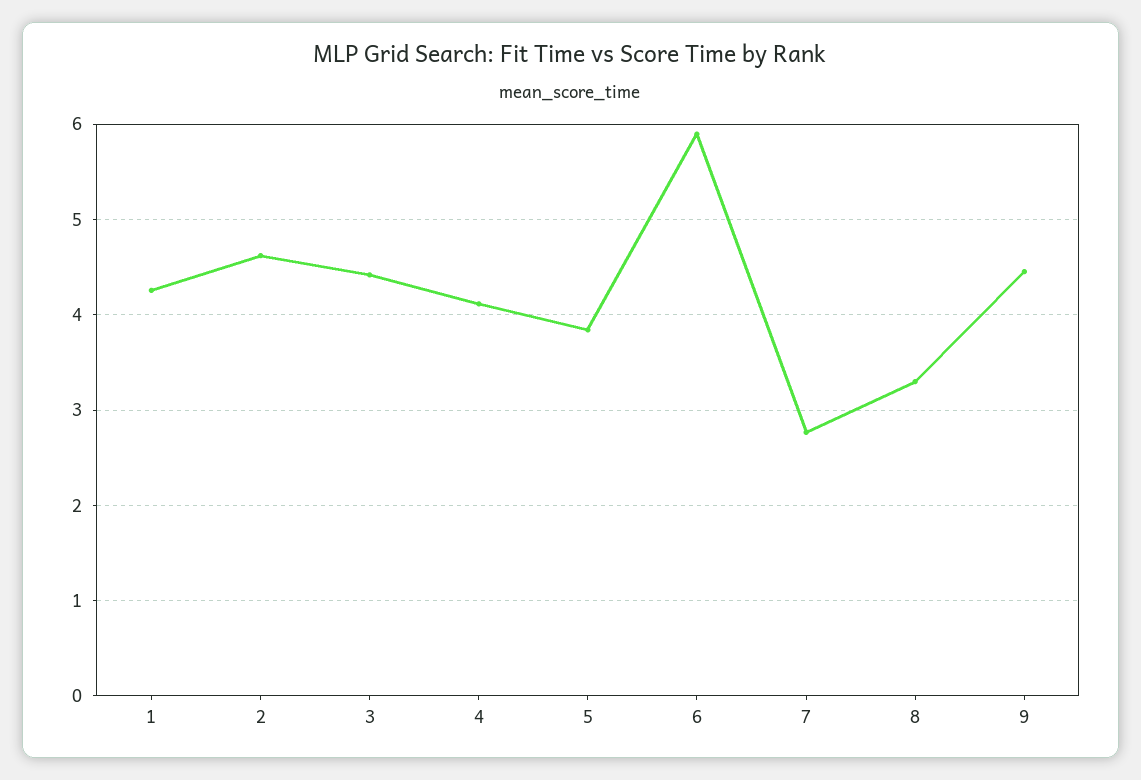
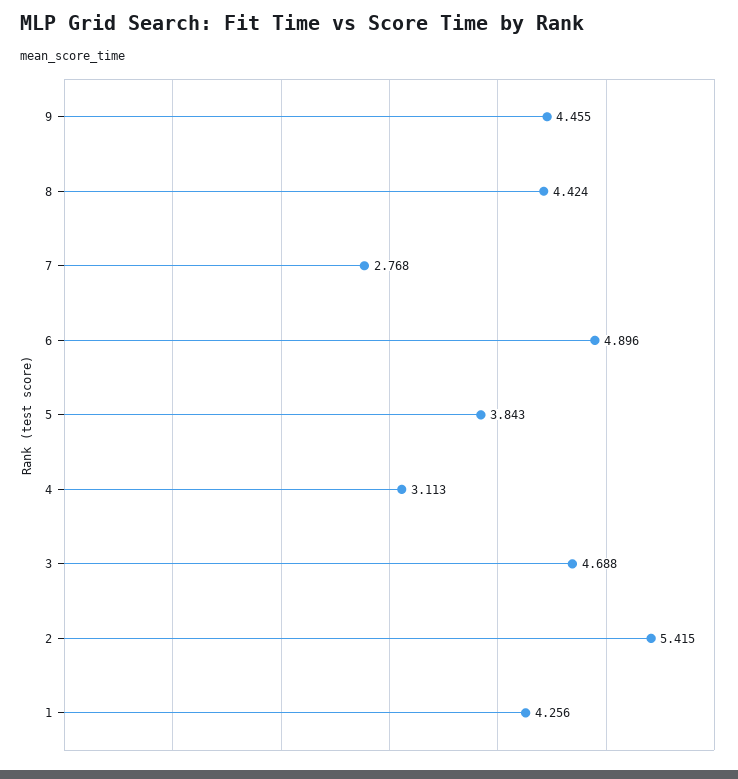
2: 4.6 -> 5.415
3: 4.4 -> 4.688
4: 4.1 -> 3.113
6: 5.9 -> 4.896
8: 3.3 -> 4.424

